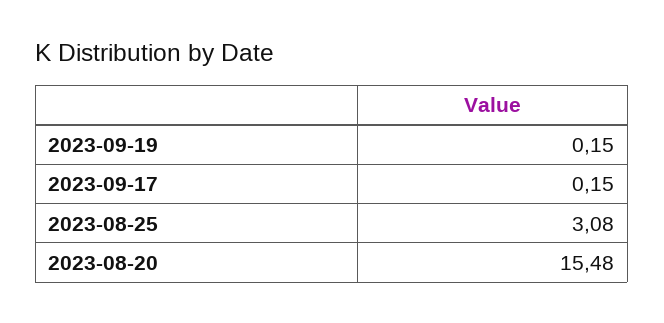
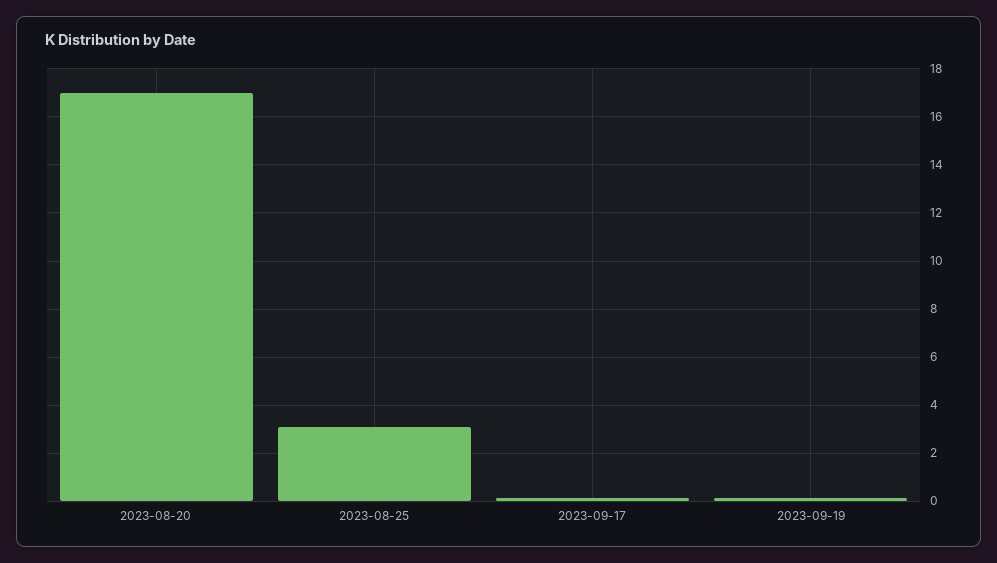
2023-08-20: 15.48 -> 17

